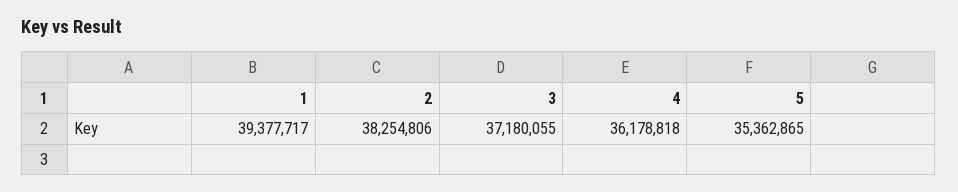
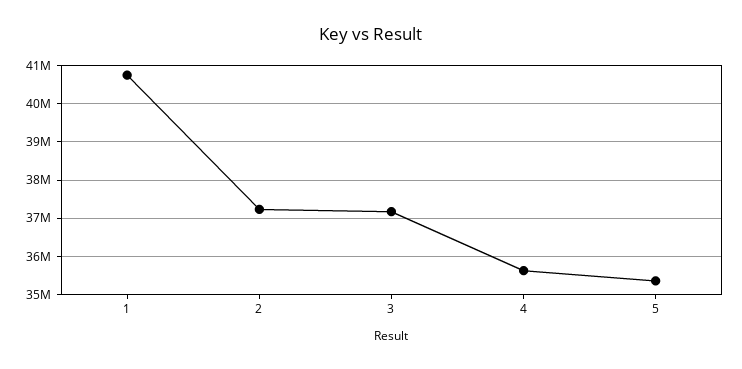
1: 39377717 -> 40800000
2: 38254806 -> 37200000
4: 36178818 -> 35600000

